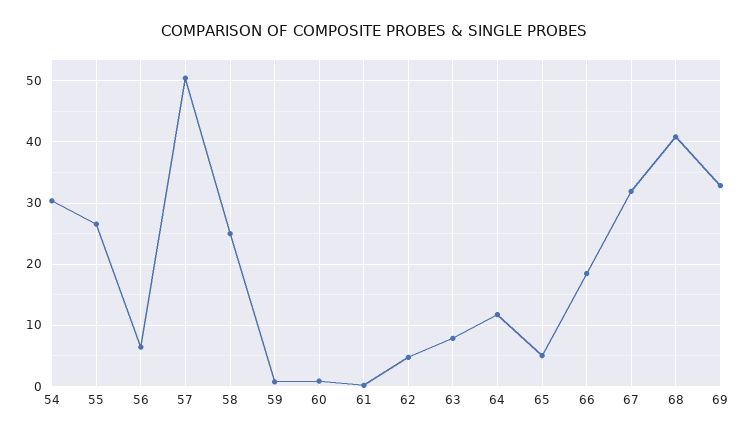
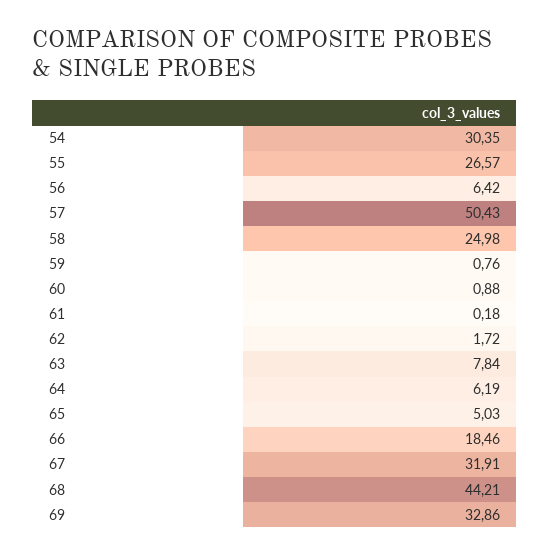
62: 5 -> 1.72
64: 12 -> 6.19
68: 41 -> 44.21

